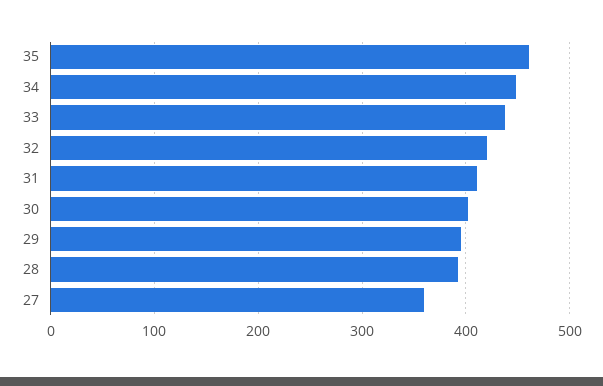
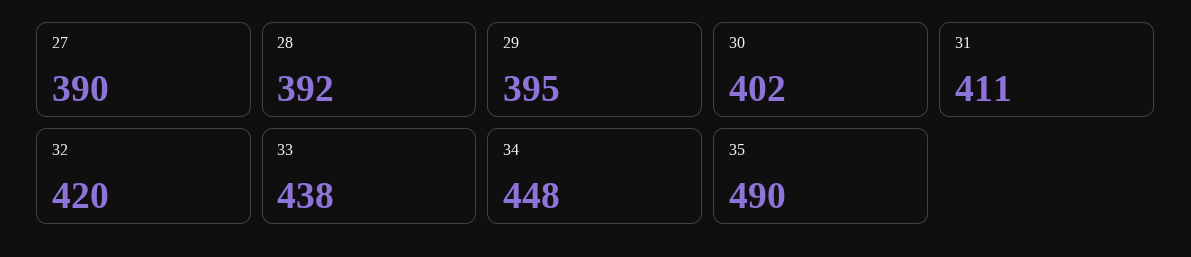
35: 460 -> 490
27: 360 -> 390

